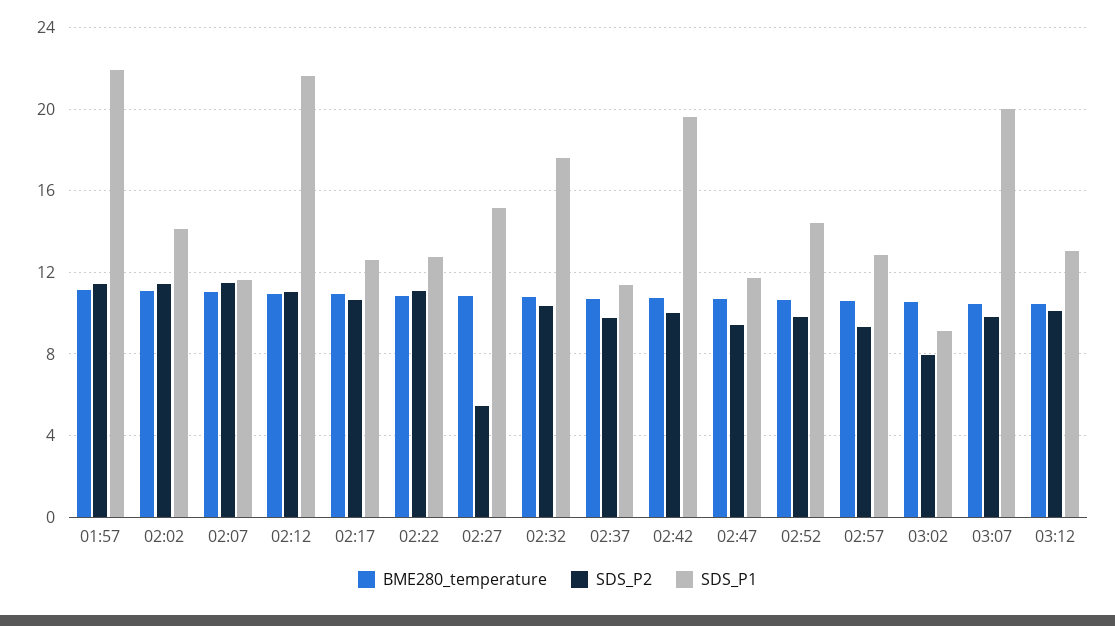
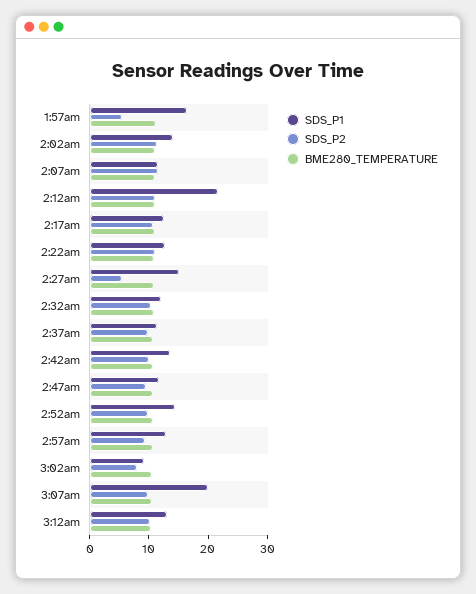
SDS_P2, 01:57: 11.5 -> 6
SDS_P1, 01:57: 22 -> 16
SDS_P1, 02:32: 17.5 -> 12
SDS_P1, 02:42: 19.5 -> 14

